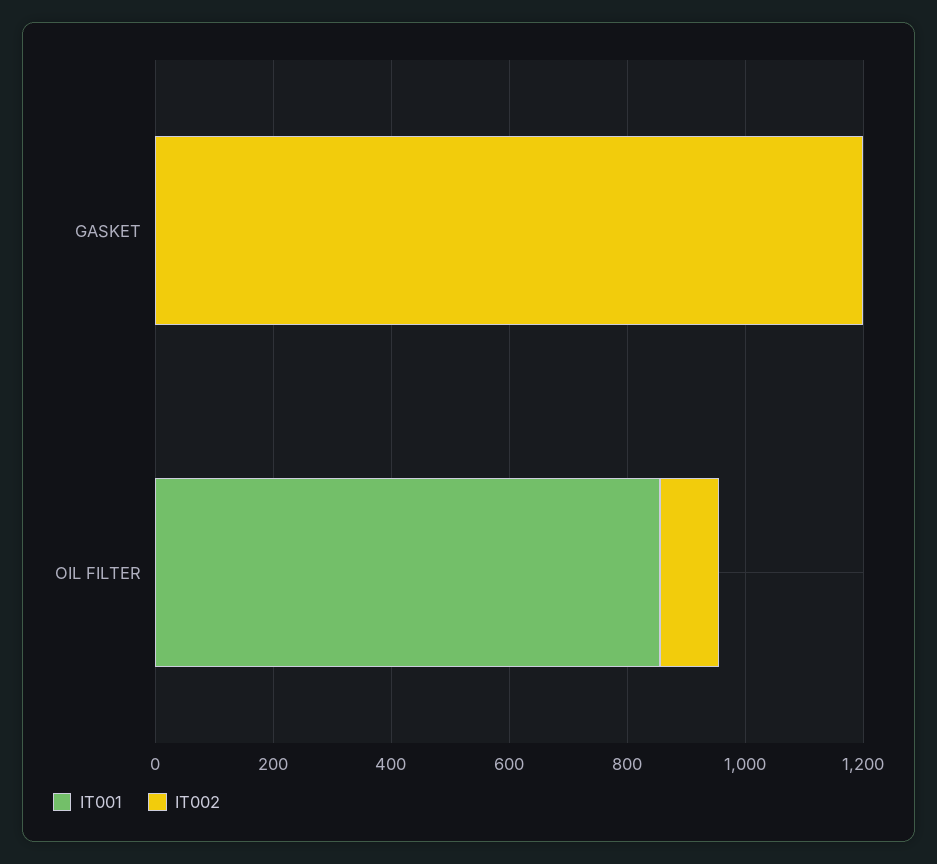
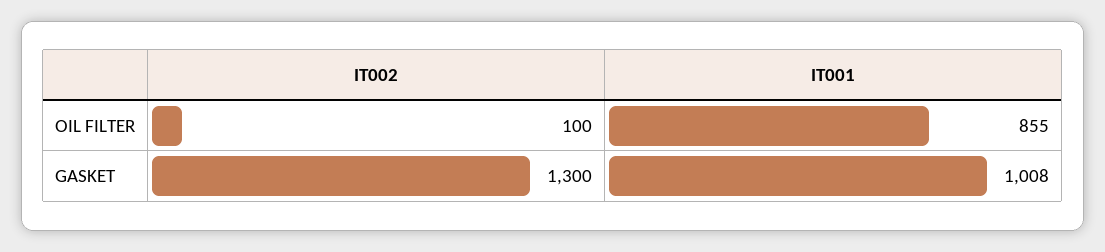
IT001, GASKET: 0 -> 1008
IT002, GASKET: 1200 -> 1300

